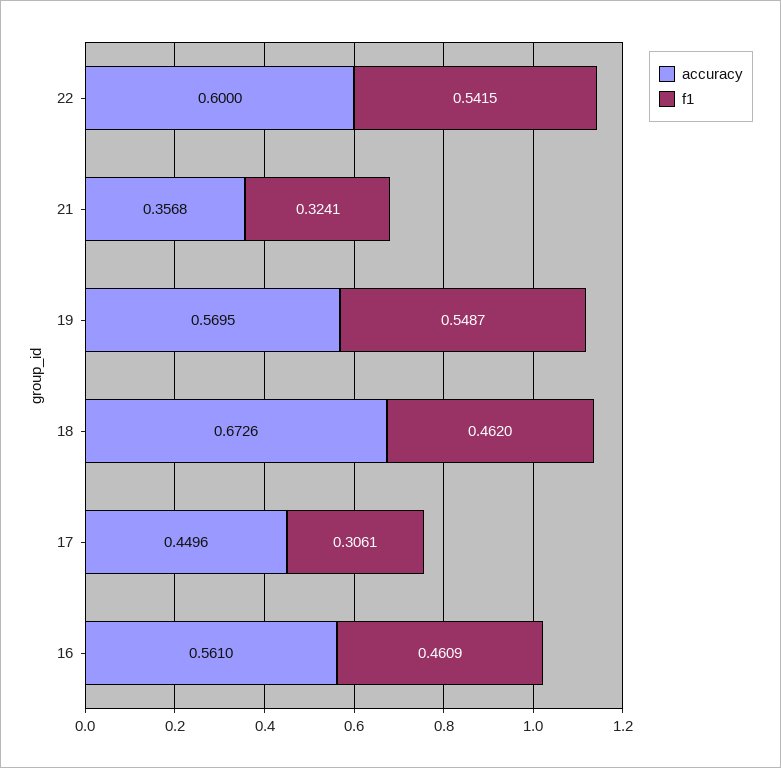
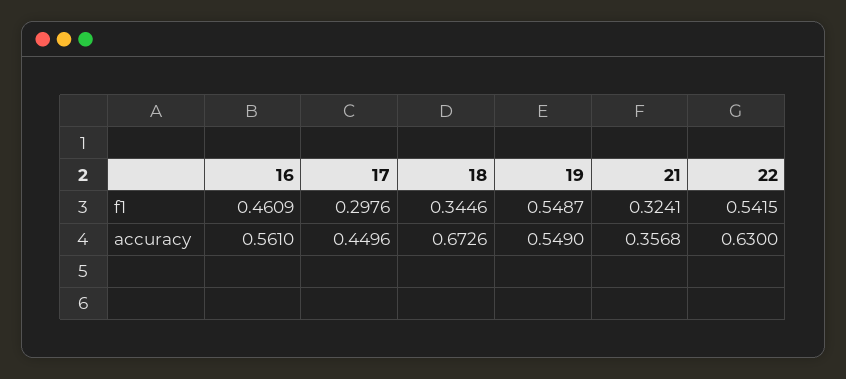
accuracy, 22: 0.6 -> 0.63
accuracy, 19: 0.5695 -> 0.549
f1, 18: 0.462 -> 0.3446
f1, 17: 0.3061 -> 0.2976

